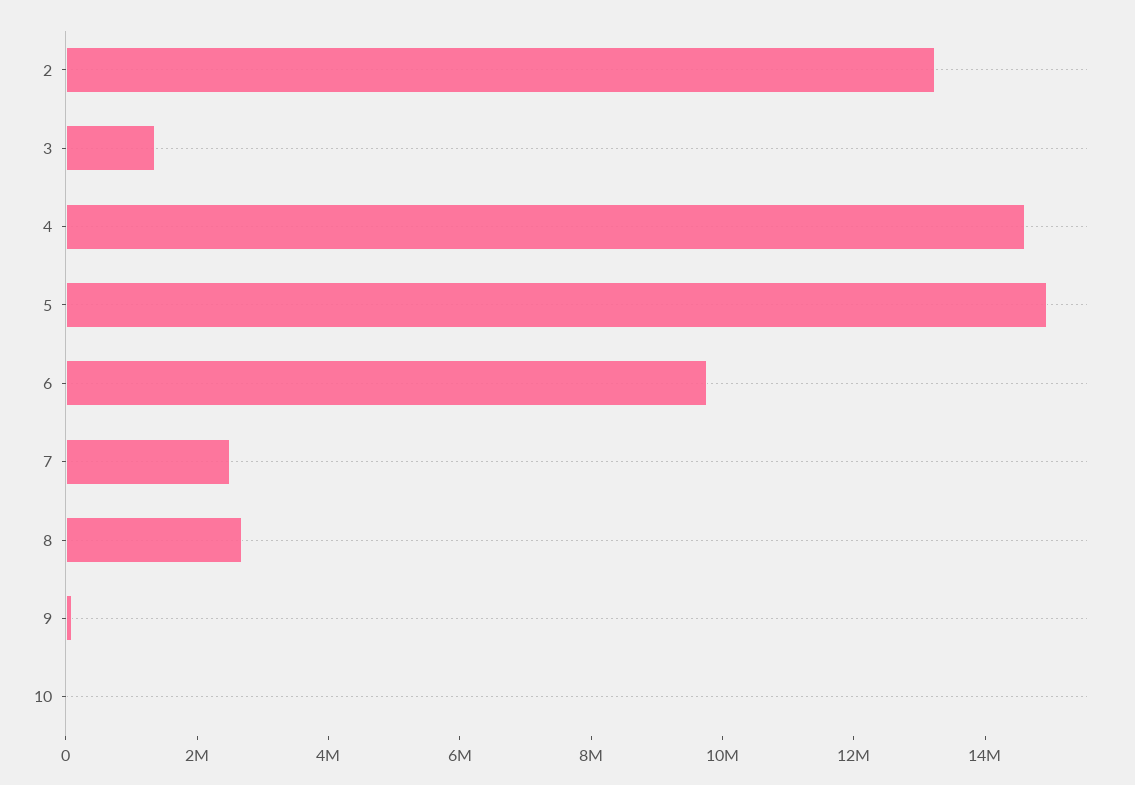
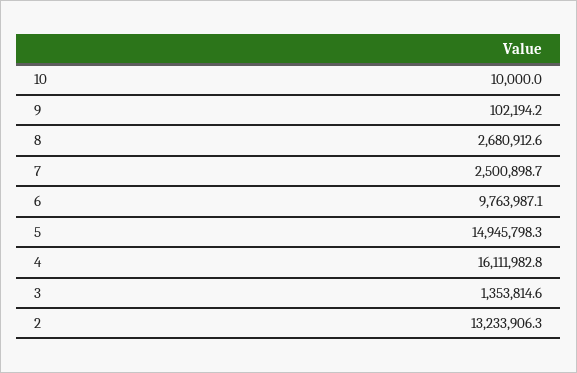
4: 14500000 -> 16111982.8

